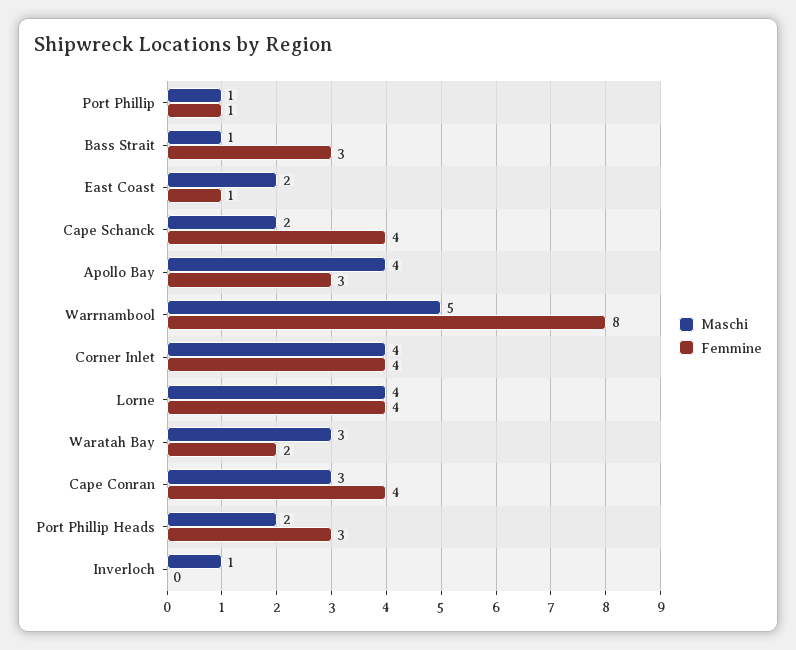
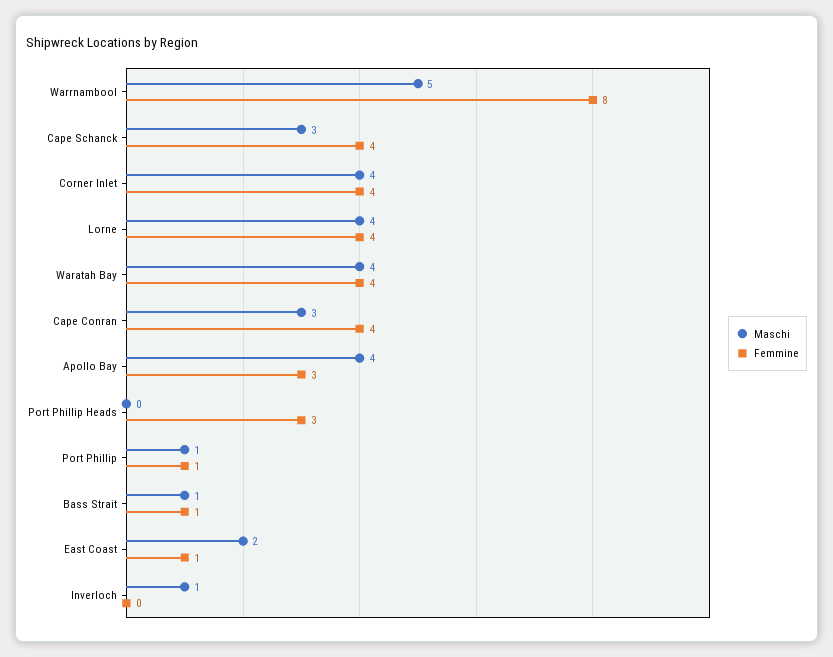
Femmine, Bass Strait: 3 -> 1
Maschi, Cape Schanck: 2 -> 3
Maschi, Waratah Bay: 3 -> 4
Femmine, Waratah Bay: 2 -> 4
Maschi, Port Phillip Heads: 2 -> 0

